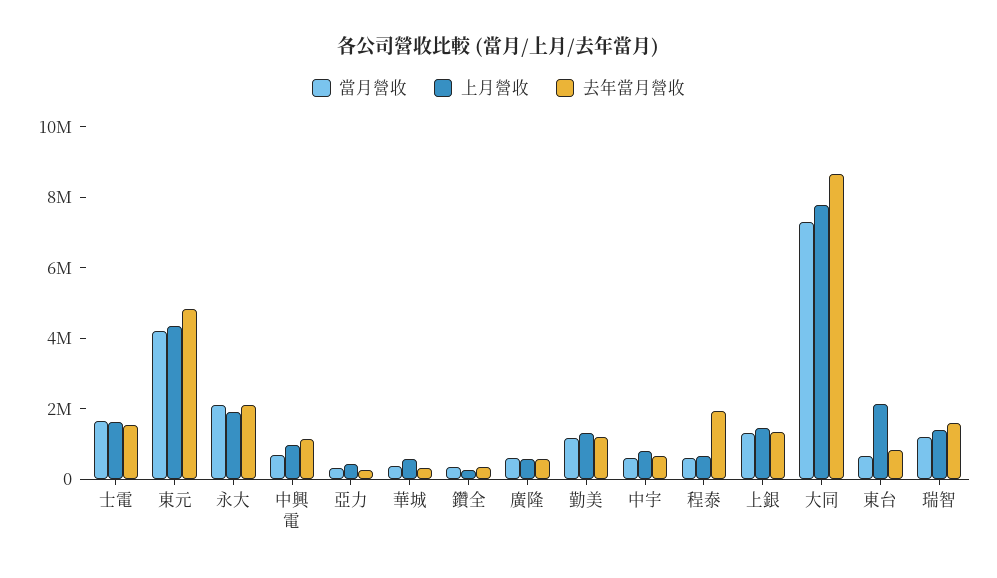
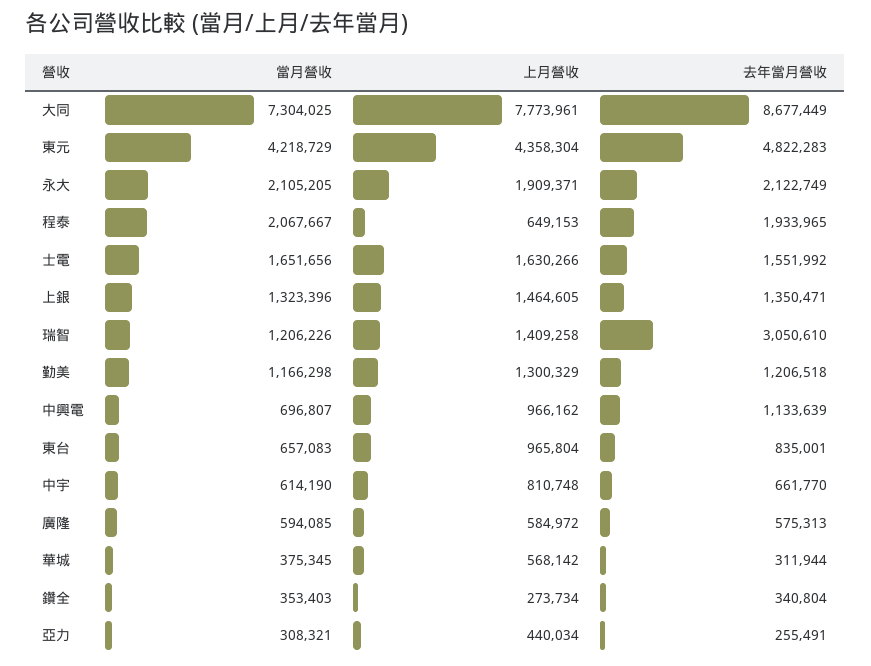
當月營收, 程泰: 500000 -> 2067667
上月營收, 東台: 2000000 -> 965804
去年當月營收, 瑞智: 1500000 -> 3050610

